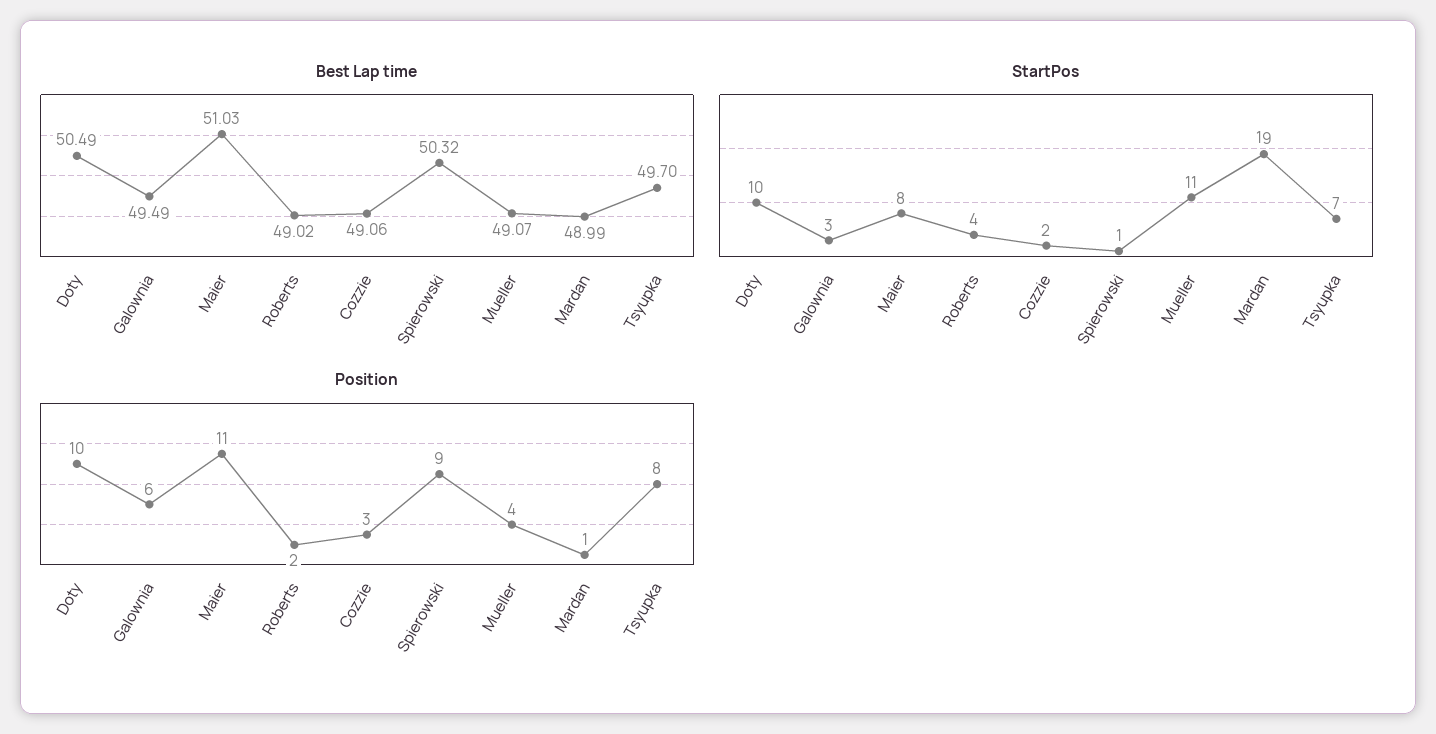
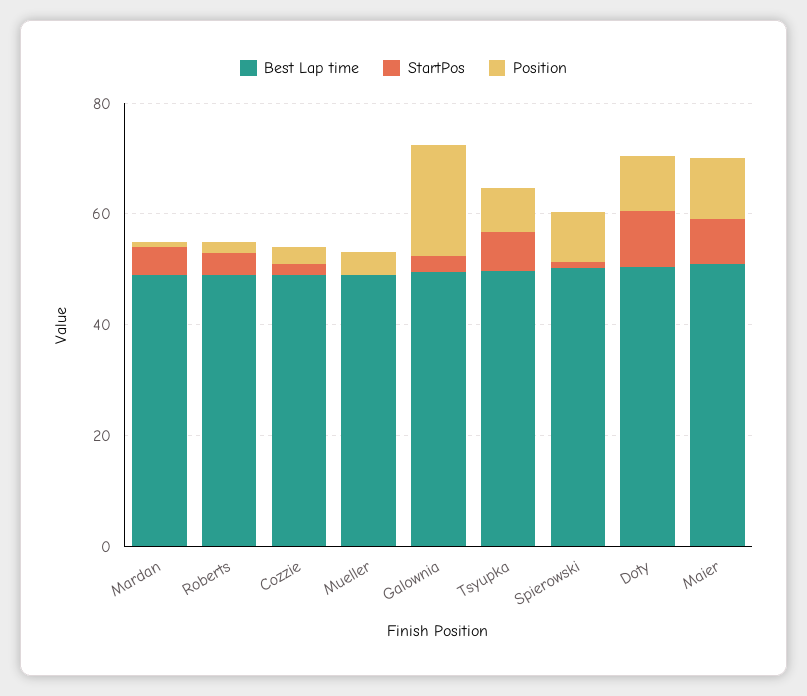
StartPos, Mueller: 11 -> 0
StartPos, Mardan: 19 -> 5
Position, Galownia: 6 -> 20

